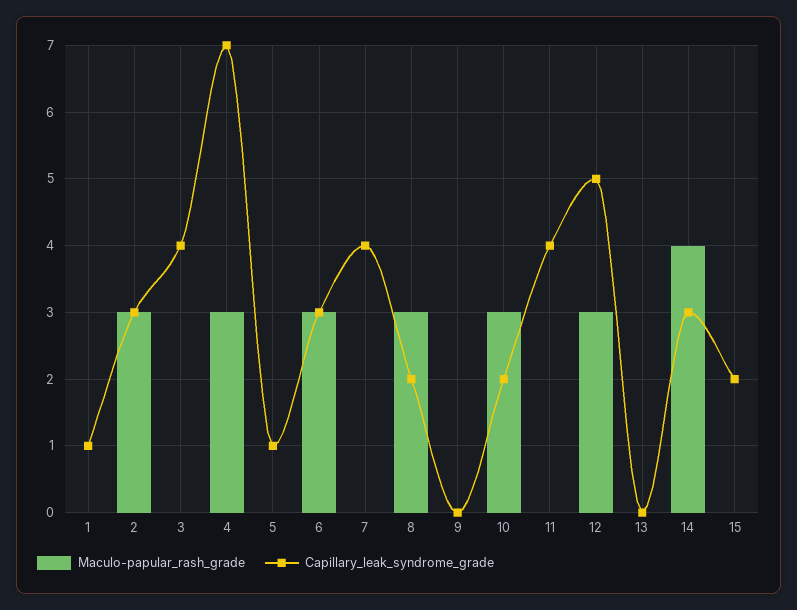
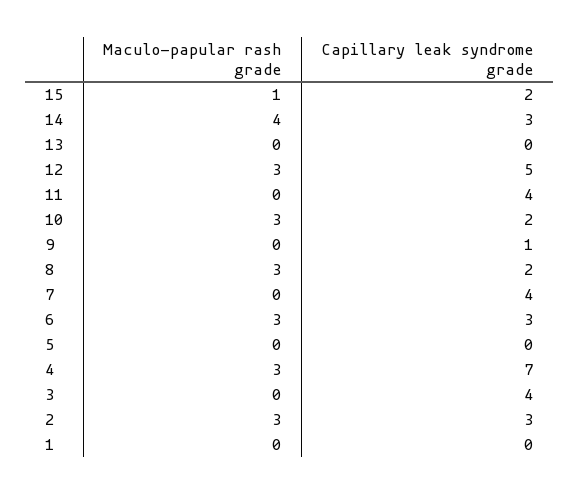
Capillary_leak_syndrome_grade, 1: 1 -> 0
Capillary_leak_syndrome_grade, 5: 1 -> 0
Capillary_leak_syndrome_grade, 9: 0 -> 1
Maculo-papular_rash_grade, 15: 0 -> 1

